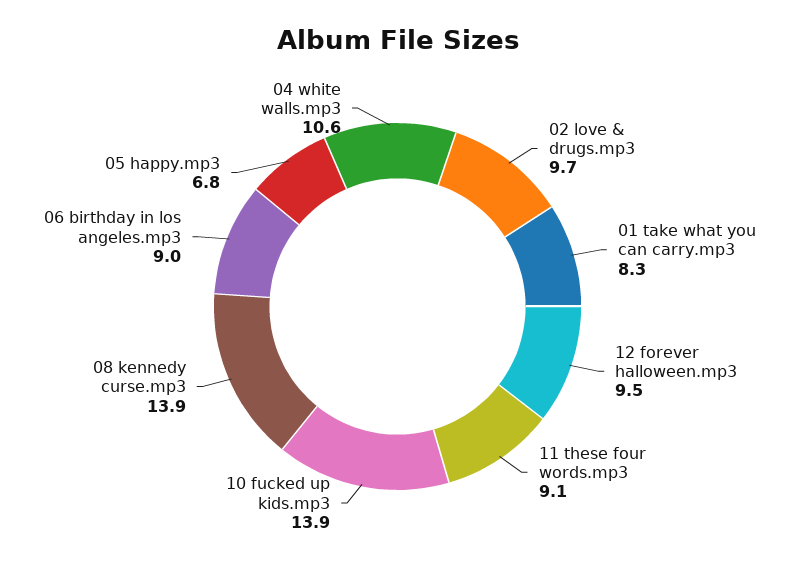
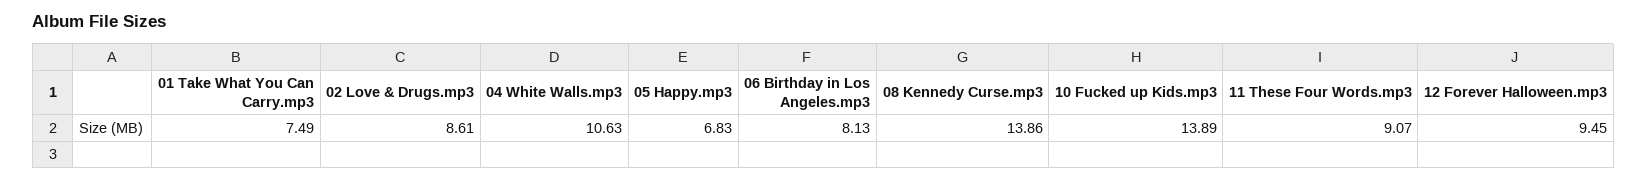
02 love & drugs.mp3: 9.7 -> 8.61
01 take what you can carry.mp3: 8.3 -> 7.49
06 birthday in los angeles.mp3: 9 -> 8.13

